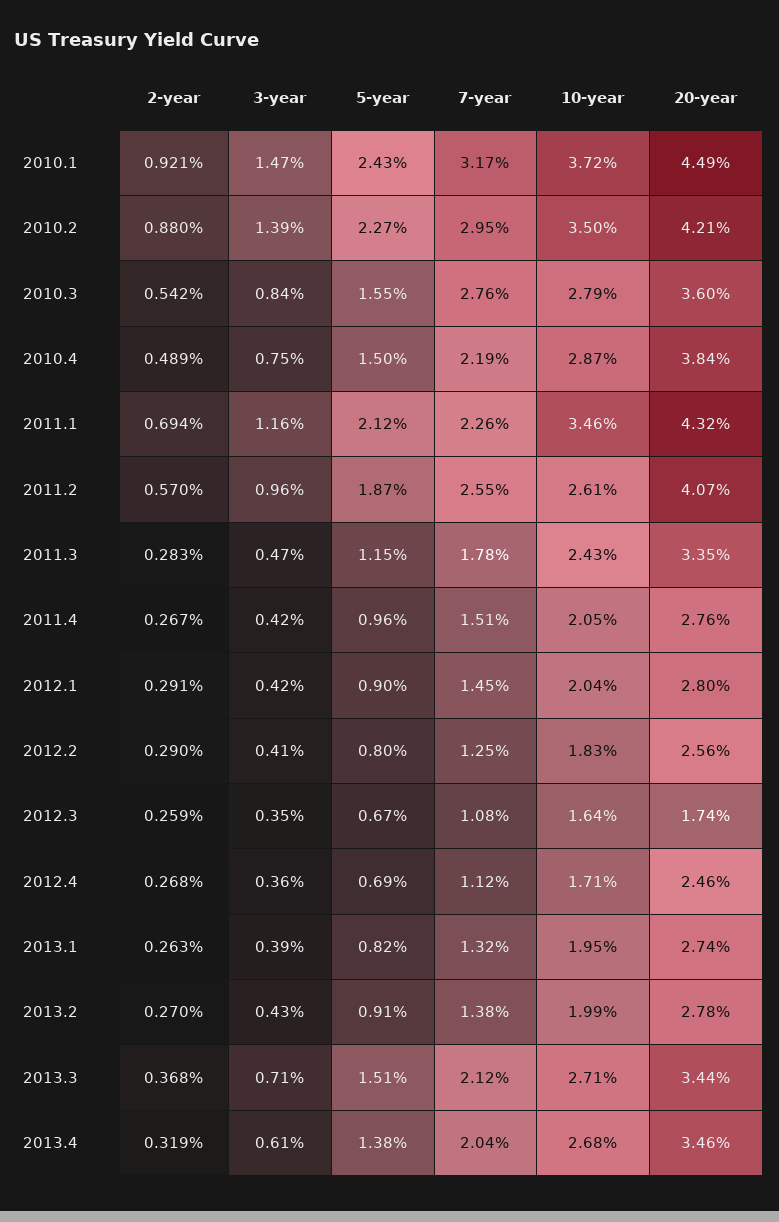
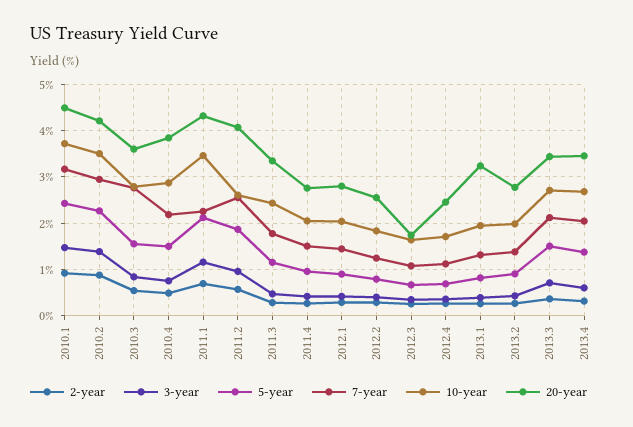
20-year, 2013.1: 2.74 -> 3.2

